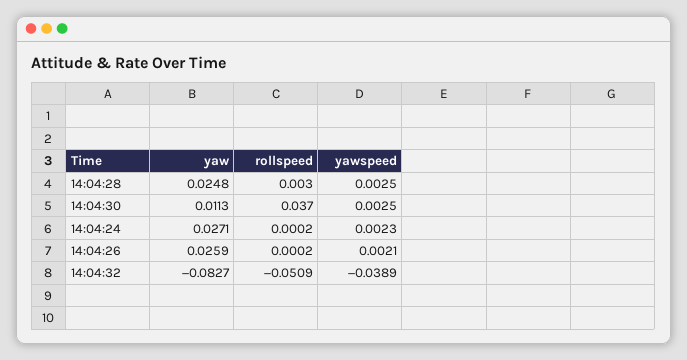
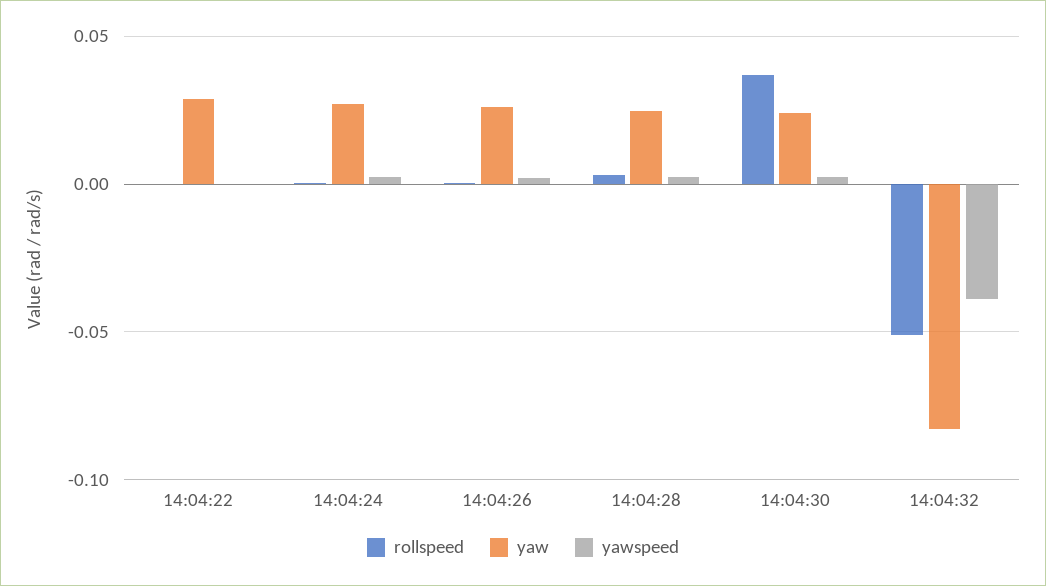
yaw, 14:04:30: 0.0113 -> 0.025
rollspeed, 14:04:22: none -> 0
yaw, 14:04:22: none -> 0.03
yawspeed, 14:04:22: none -> 0

